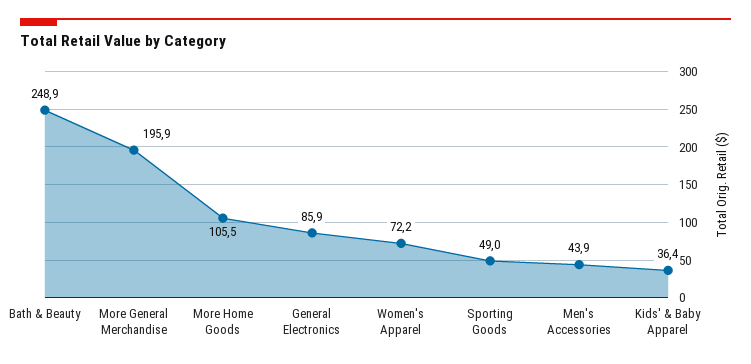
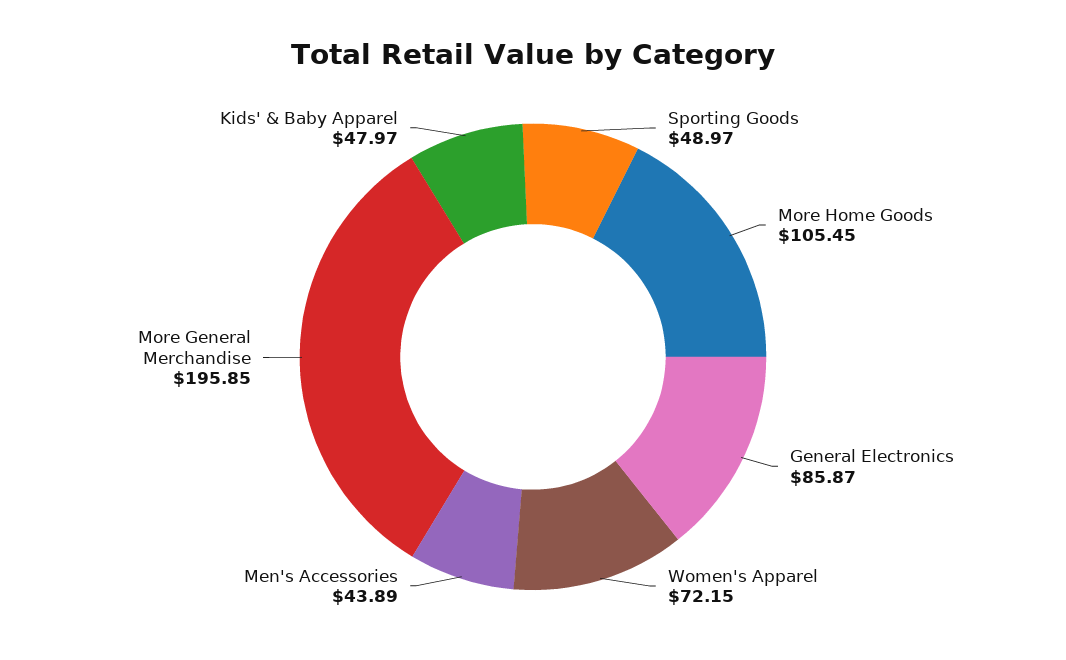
Bath & Beauty: 248.9 -> none
Kids' & Baby Apparel: 36.4 -> 47.97

